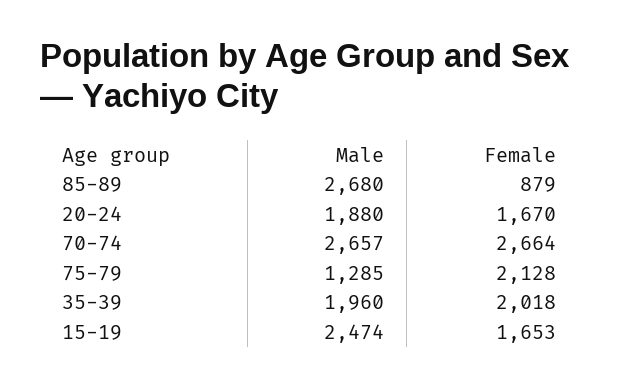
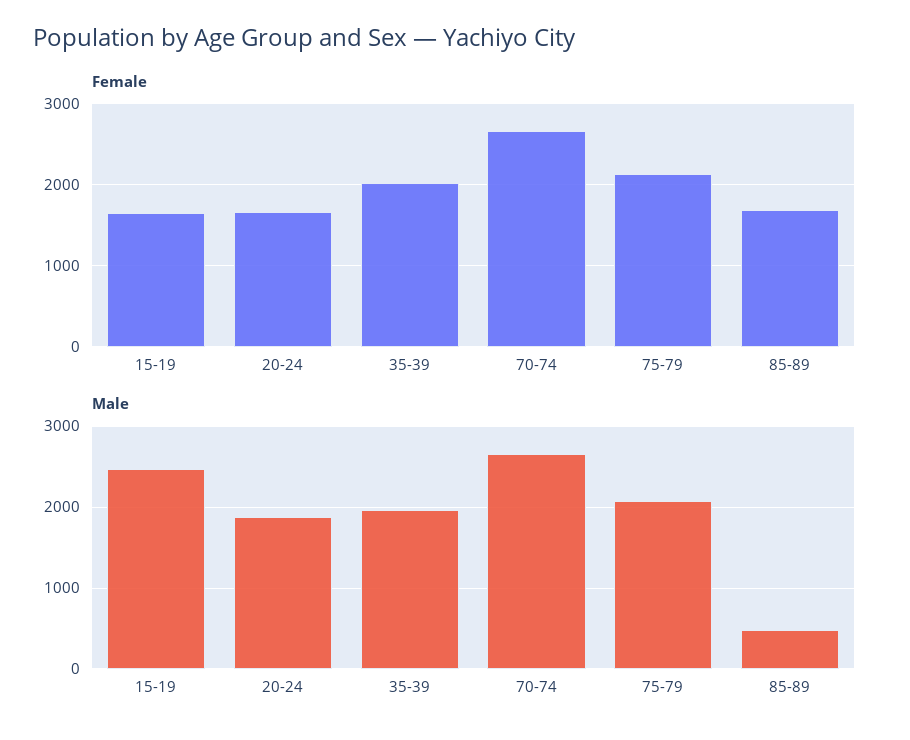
Male, 85-89: 2680 -> 500
Female, 85-89: 879 -> 1700
Male, 75-79: 1285 -> 2100

